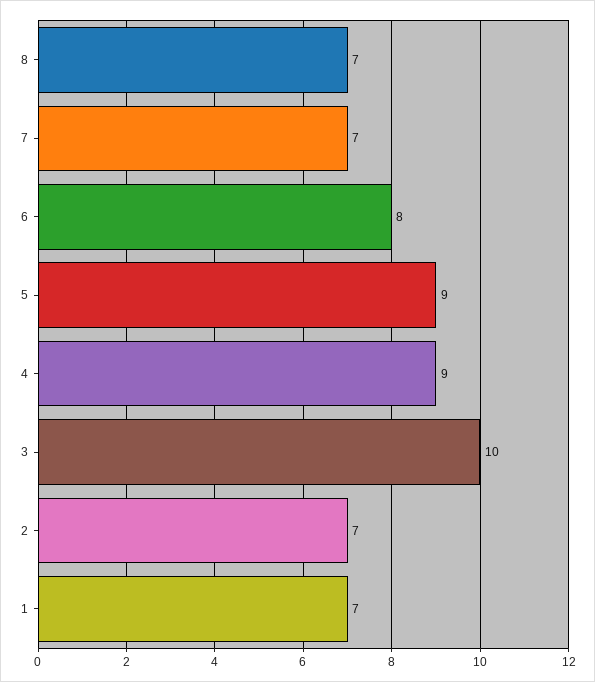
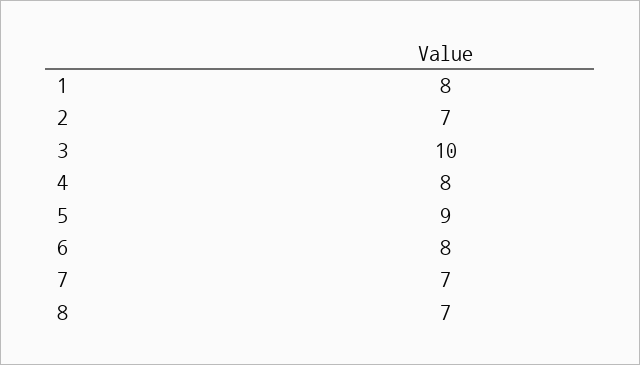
4: 9 -> 8
1: 7 -> 8

